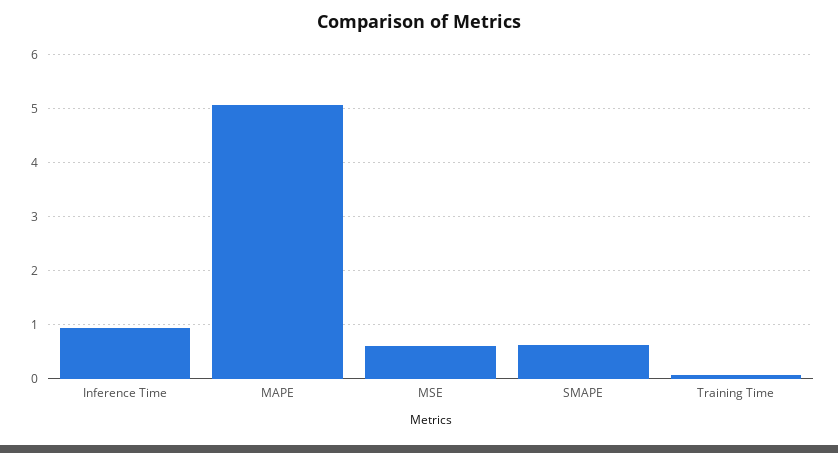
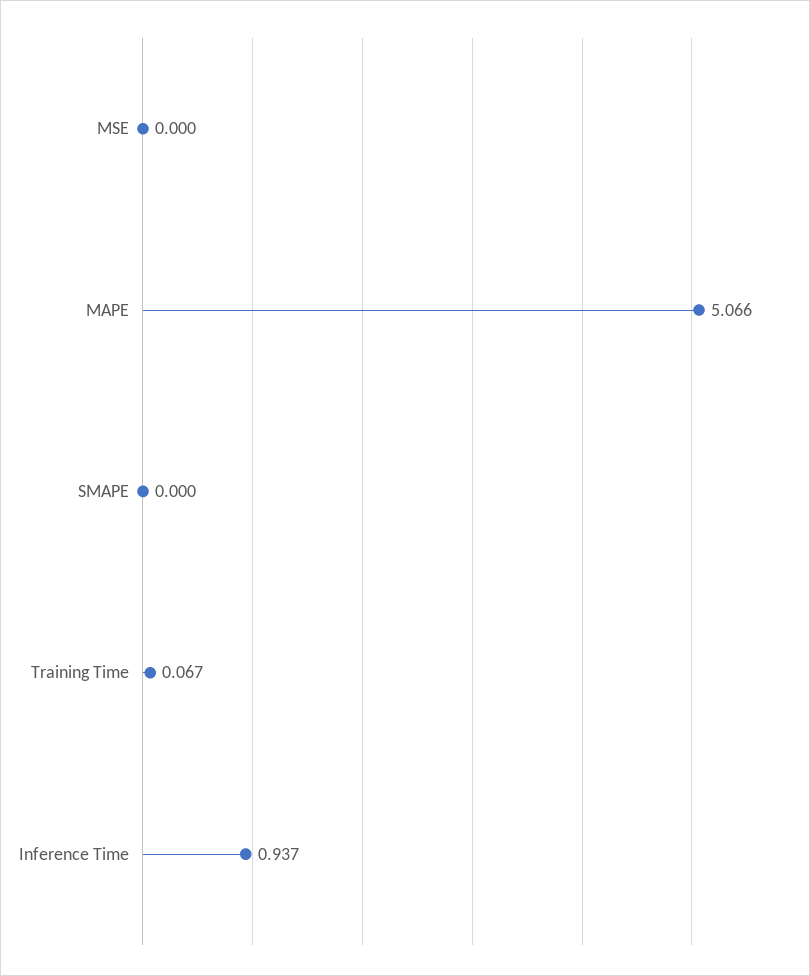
MSE: 0.6 -> 0
SMAPE: 0.6 -> 0

